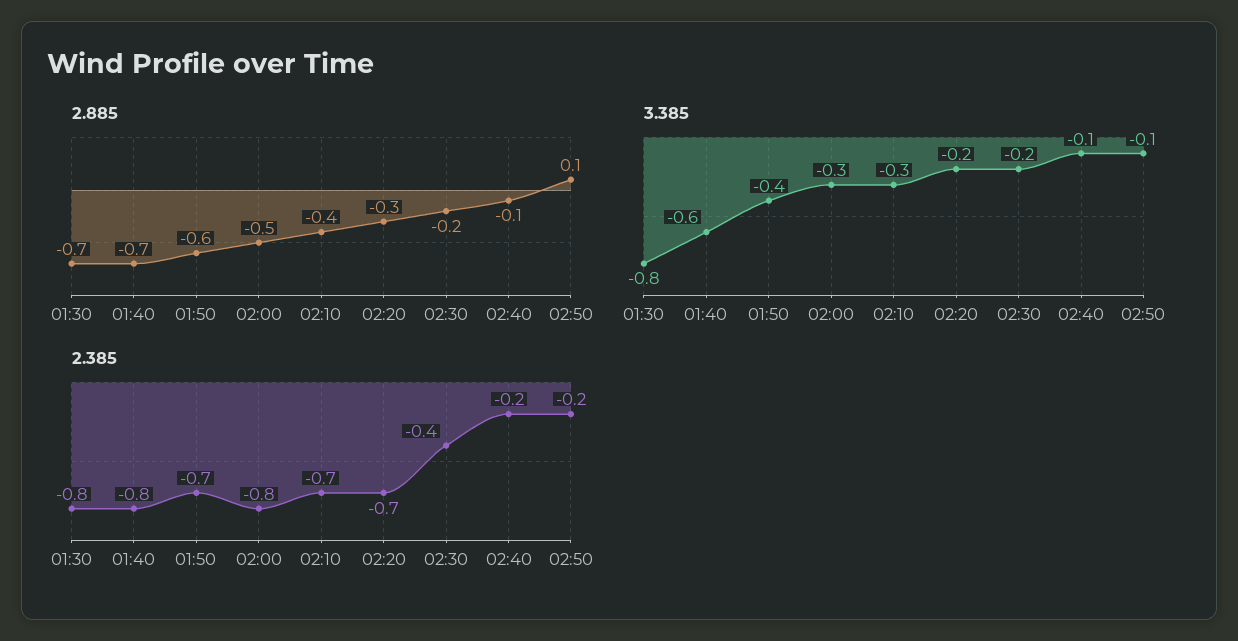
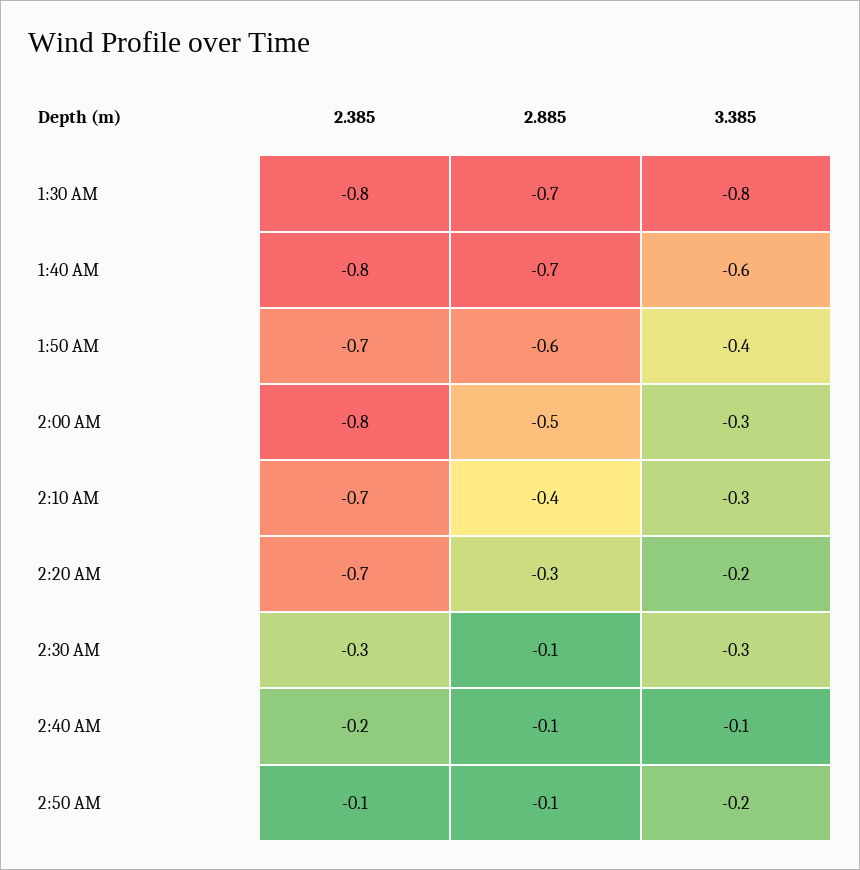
2.885, 02:30: -0.2 -> -0.1
2.885, 02:50: 0.1 -> -0.1
3.385, 02:30: -0.2 -> -0.3
3.385, 02:50: -0.1 -> -0.2
2.385, 02:30: -0.4 -> -0.3
2.385, 02:50: -0.2 -> -0.1

